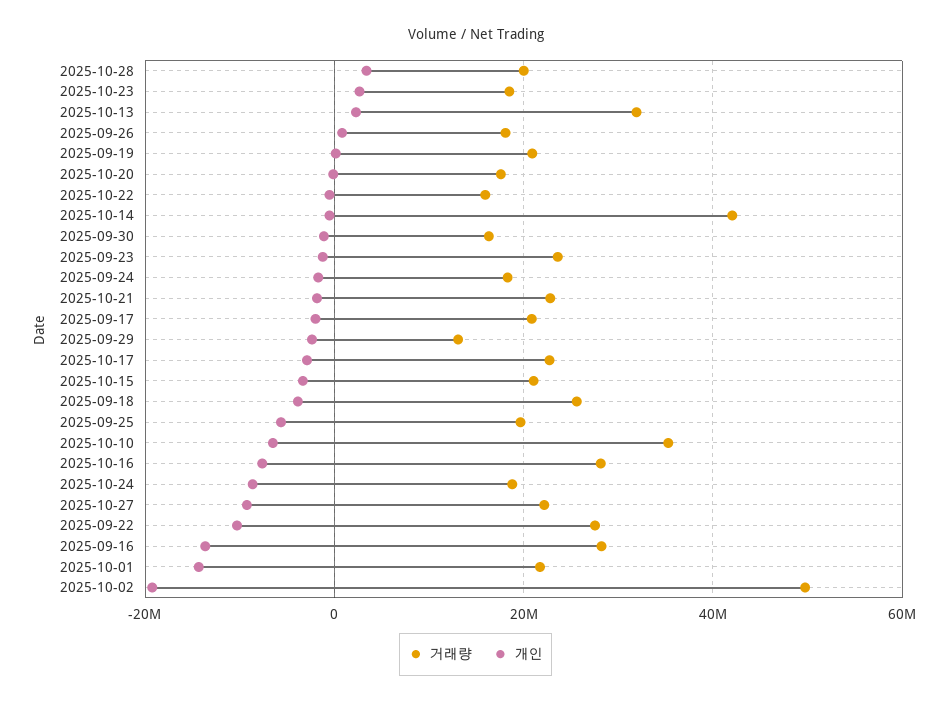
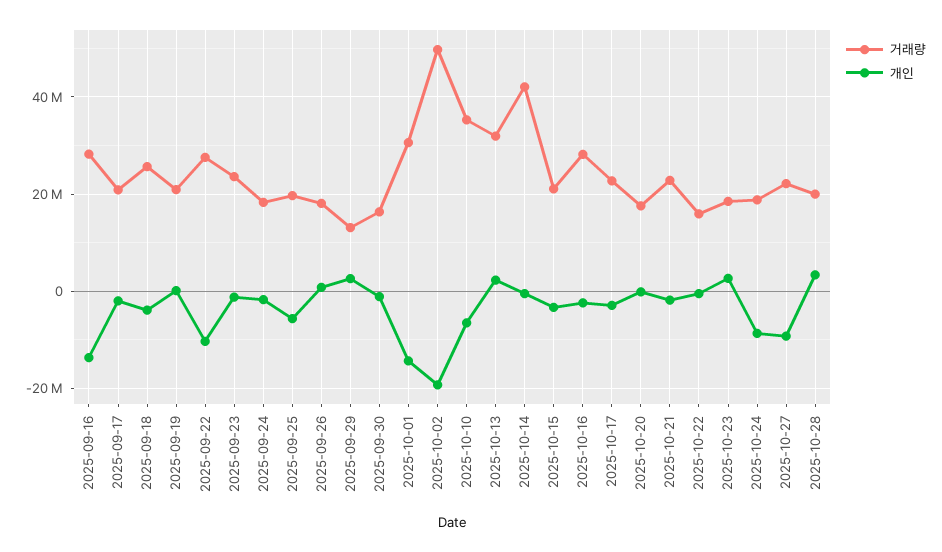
개인, 2025-09-29: -2000000 -> 2000000
개인, 2025-10-16: -8000000 -> -2000000
거래량, 2025-10-01: 22000000 -> 30000000

